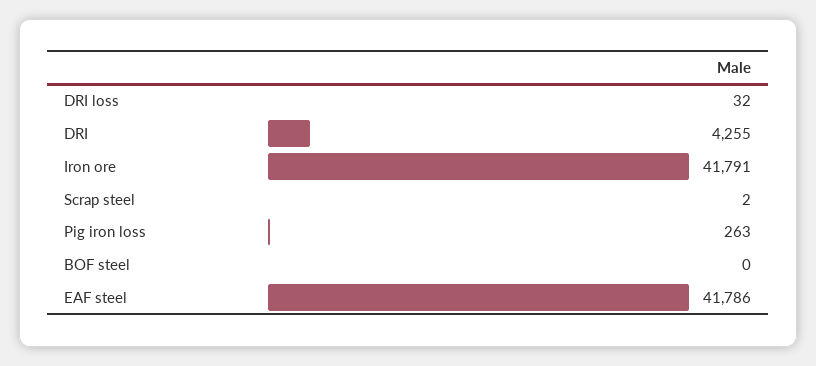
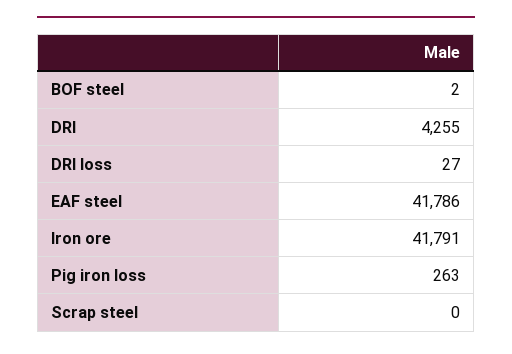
DRI loss: 32 -> 27
Scrap steel: 2 -> 0
BOF steel: 0 -> 2

